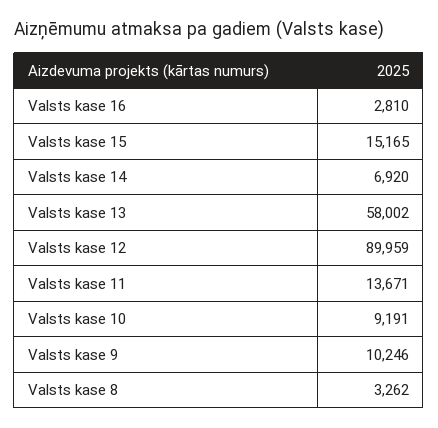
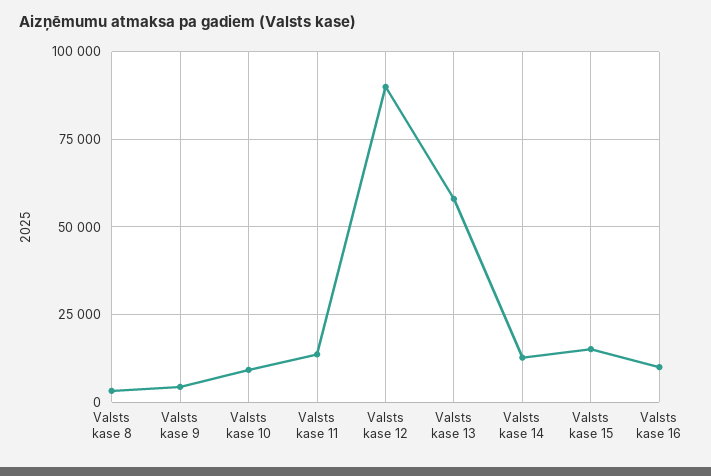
Valsts kase 16: 2810 -> 10000
Valsts kase 14: 6920 -> 12500
Valsts kase 9: 10246 -> 5000

